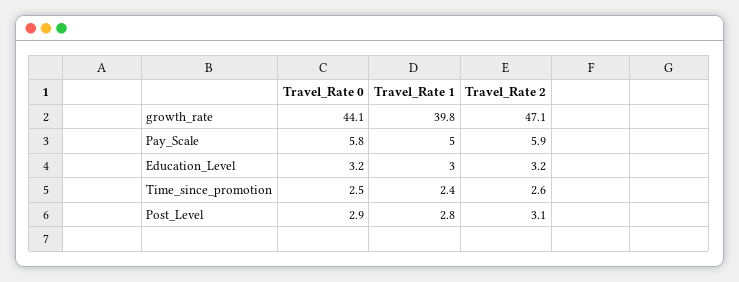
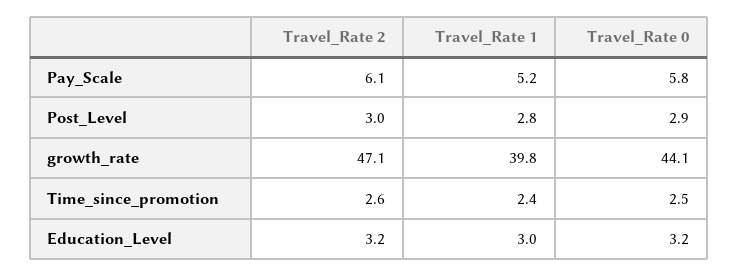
Travel_Rate 1, Pay_Scale: 5 -> 5.2
Travel_Rate 2, Pay_Scale: 5.9 -> 6.1
Travel_Rate 2, Post_Level: 3.1 -> 3

